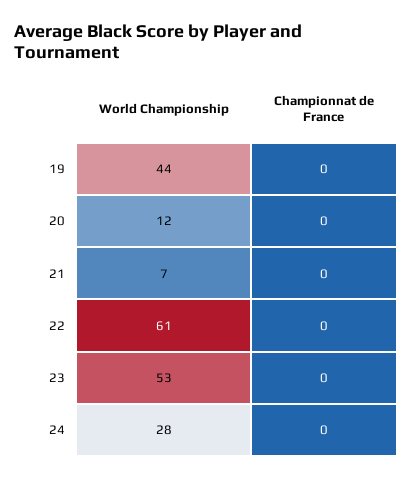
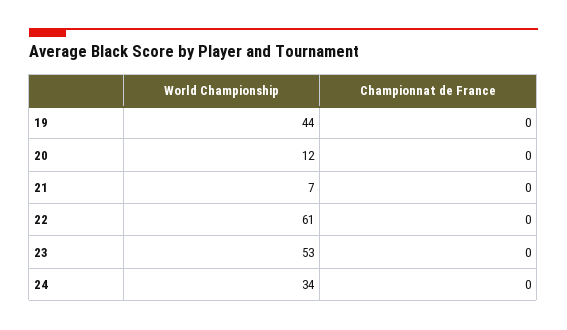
World Championship, 24: 28 -> 34

